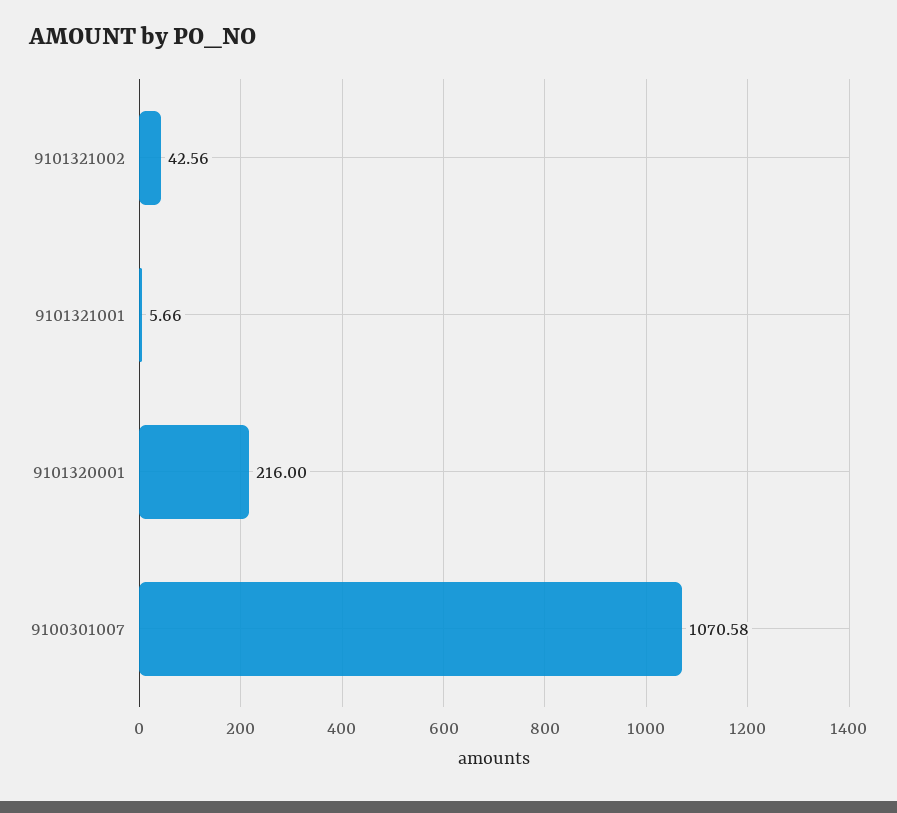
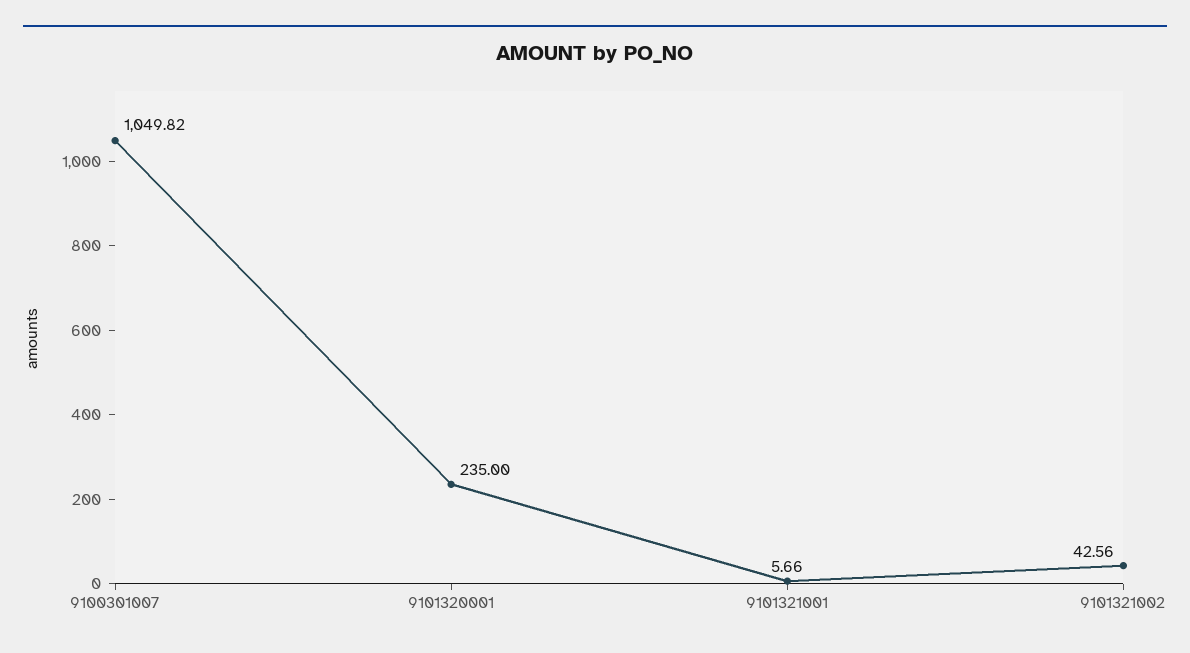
9101320001: 216 -> 235
9100301007: 1070.58 -> 1049.82

